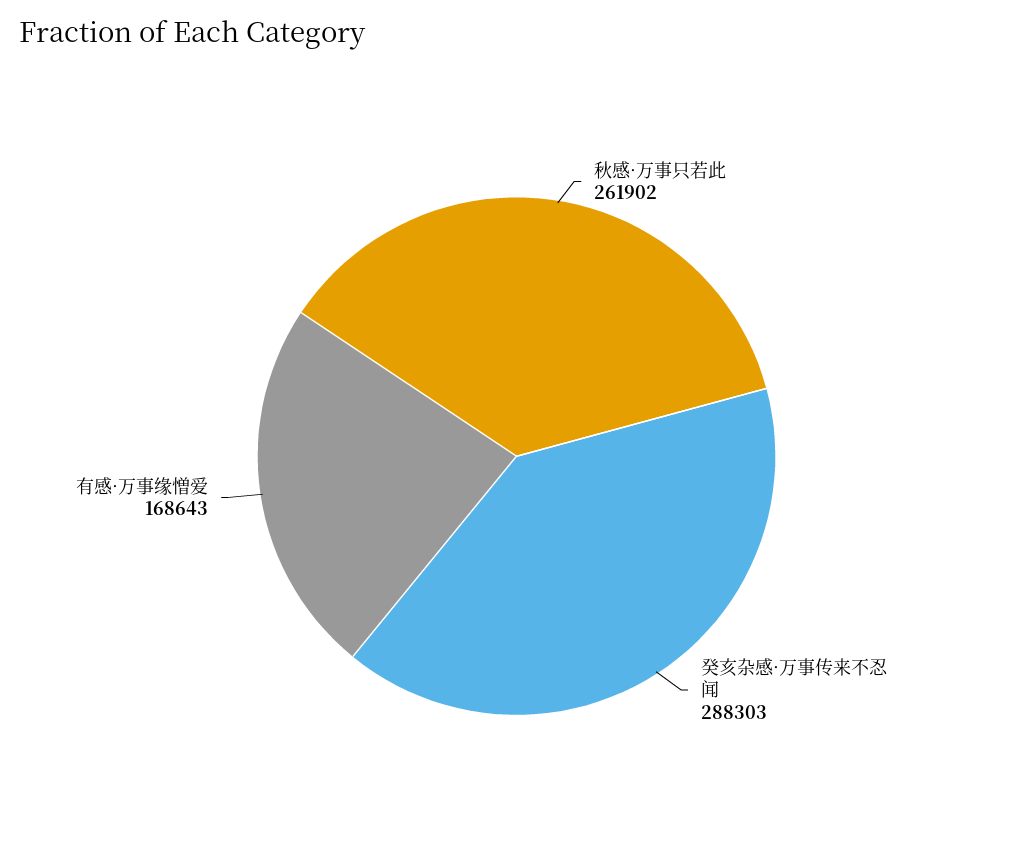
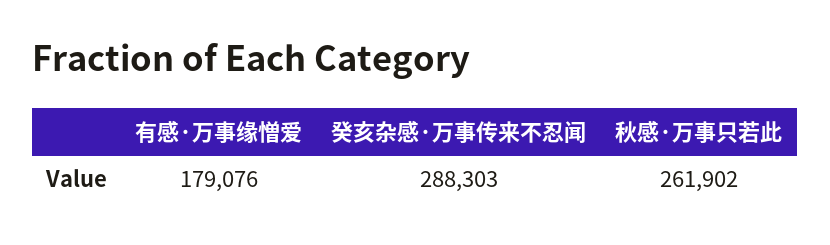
有感·万事缘憎爱: 168643 -> 179076

